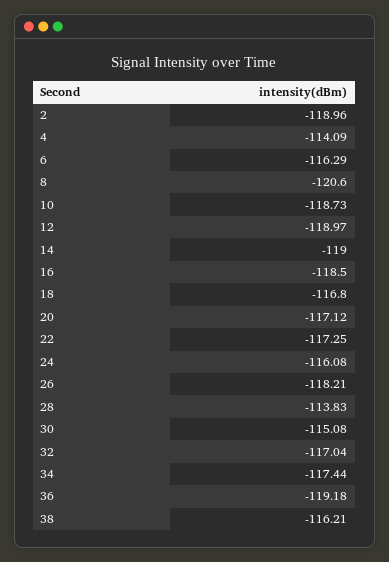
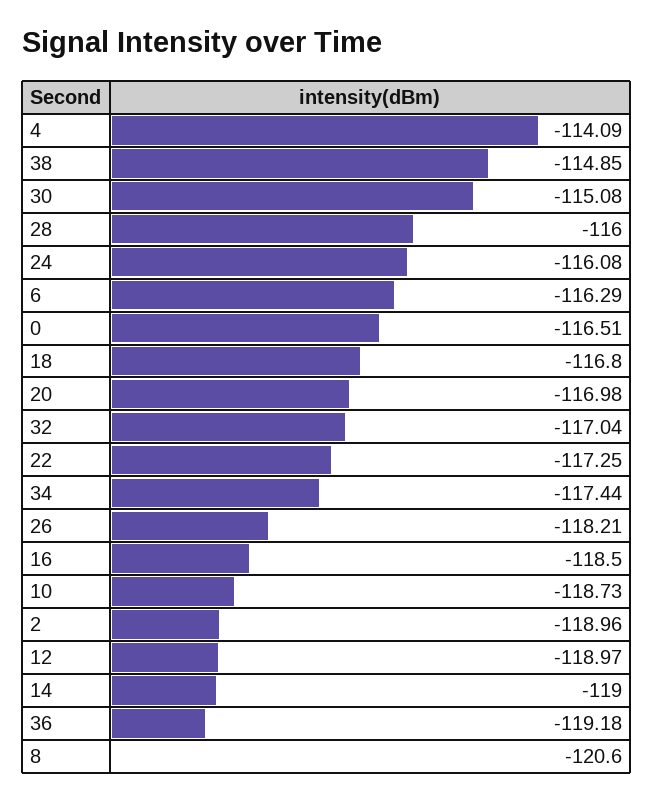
20: -117.12 -> -116.98
28: -113.83 -> -116
38: -116.21 -> -114.85
0: none -> -116.51

